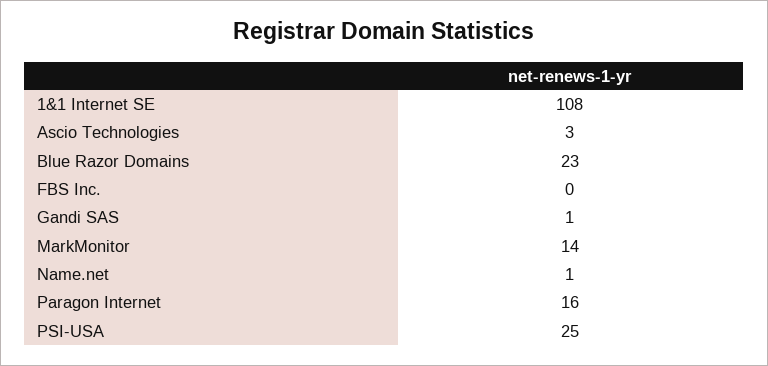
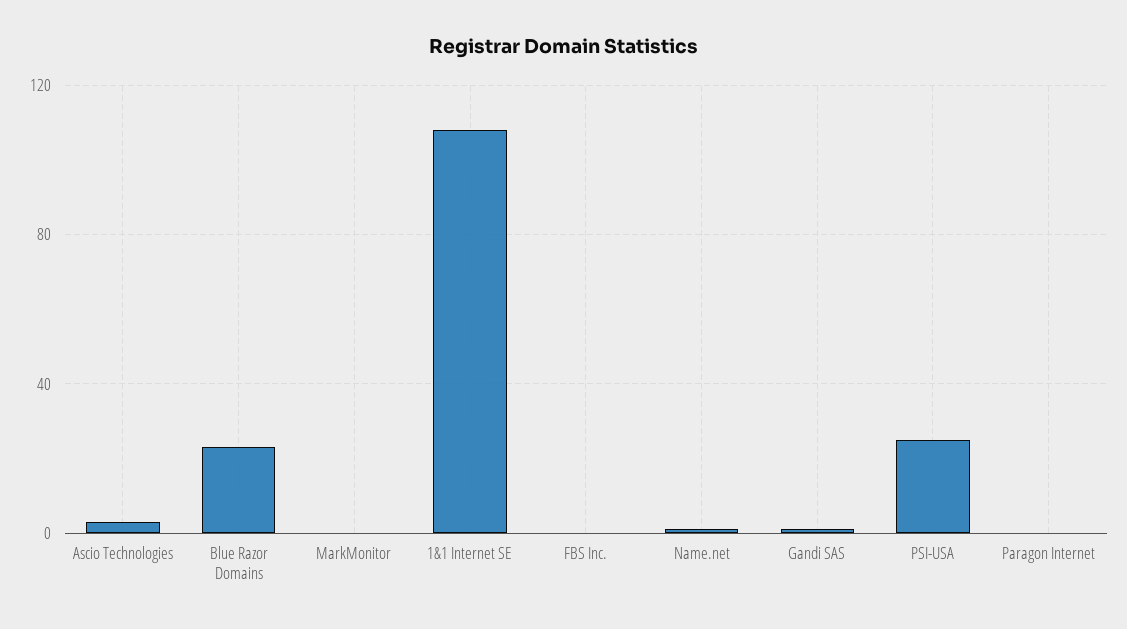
MarkMonitor: 14 -> 0
Paragon Internet: 16 -> 0

